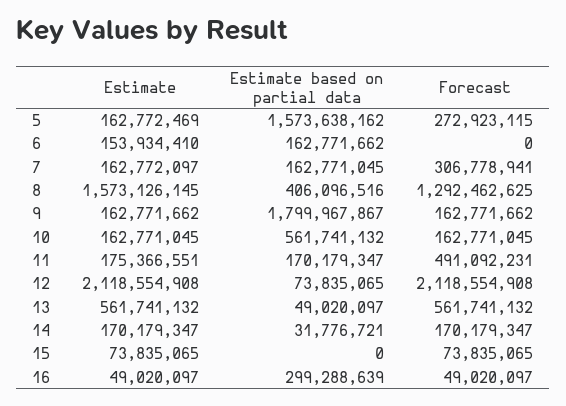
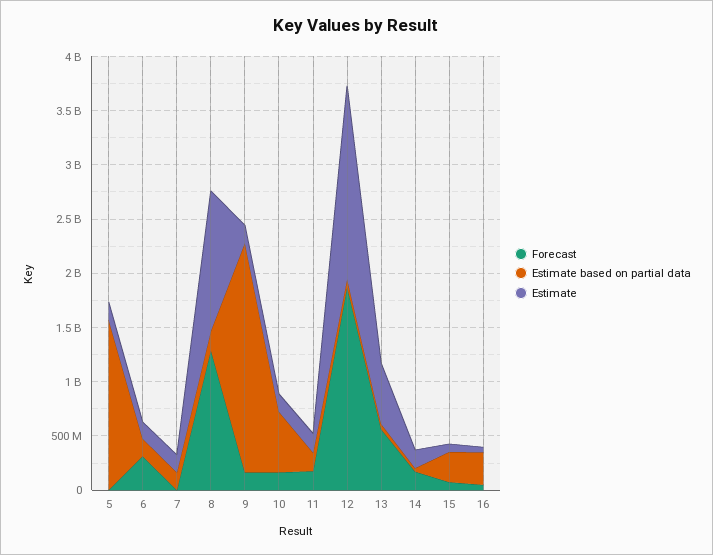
Forecast, 5: 272923115 -> 0
Forecast, 6: 0 -> 300000000
Forecast, 7: 306778941 -> 0
Estimate, 8: 1573126145 -> 1300000000
Estimate based on partial data, 8: 406096516 -> 200000000
Estimate based on partial data, 9: 1799967867 -> 2100000000
Forecast, 11: 491092231 -> 200000000
Estimate, 12: 2118554908 -> 1800000000
Forecast, 12: 2118554908 -> 1900000000
Estimate based on partial data, 15: 0 -> 300000000

